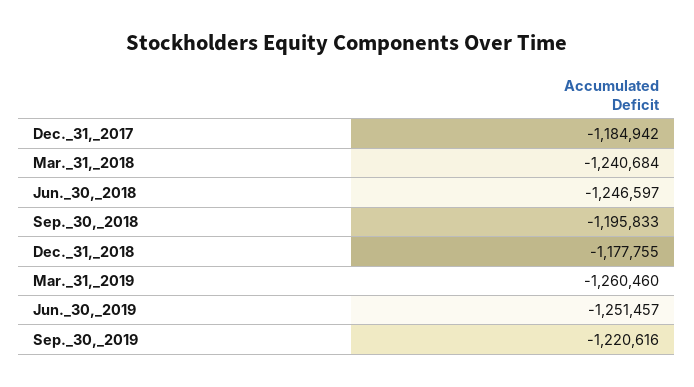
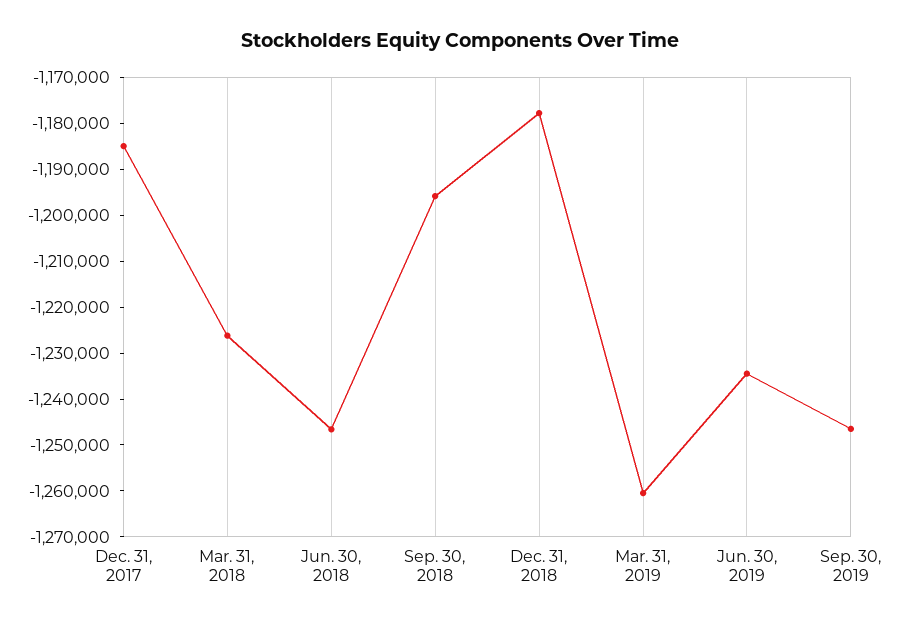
Mar._31,_2018: -1240684 -> -1226000
Jun._30,_2019: -1251457 -> -1234000
Sep._30,_2019: -1220616 -> -1246000

